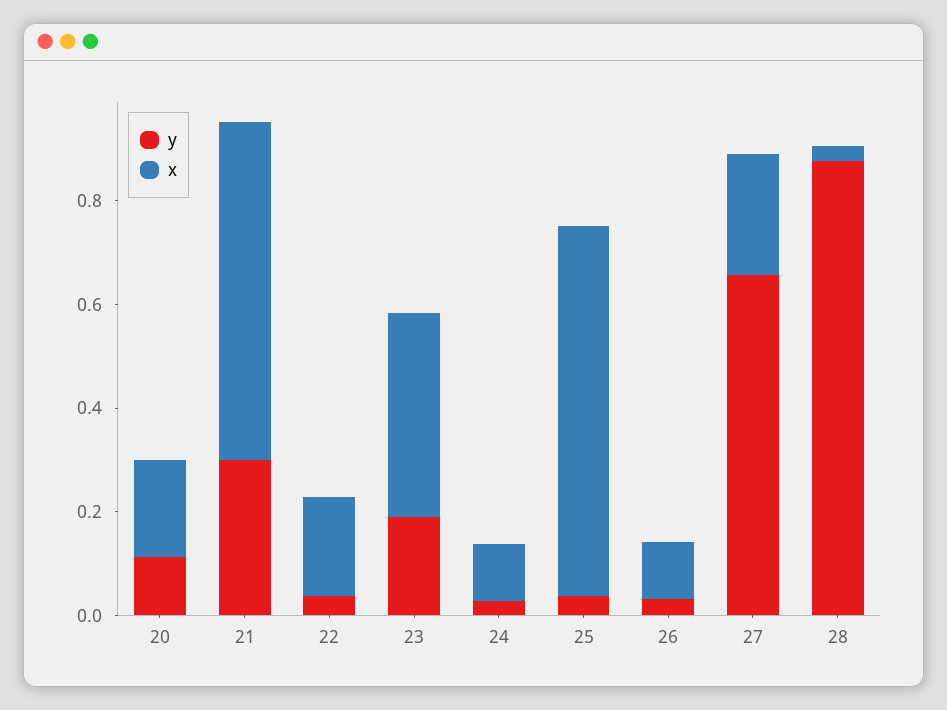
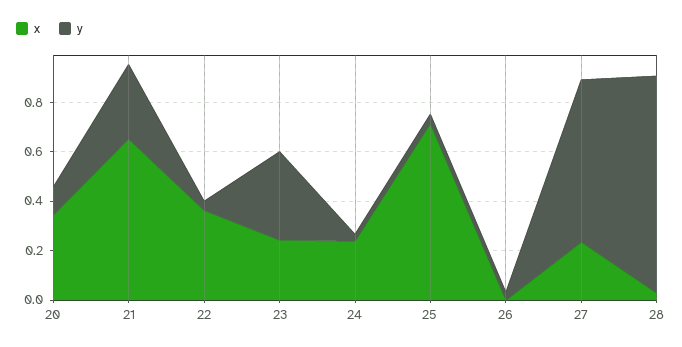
x, 20: 0.2 -> 0.35
x, 22: 0.2 -> 0.35
y, 23: 0.2 -> 0.35
x, 23: 0.4 -> 0.25
x, 24: 0.1 -> 0.25
x, 26: 0.1 -> 0

